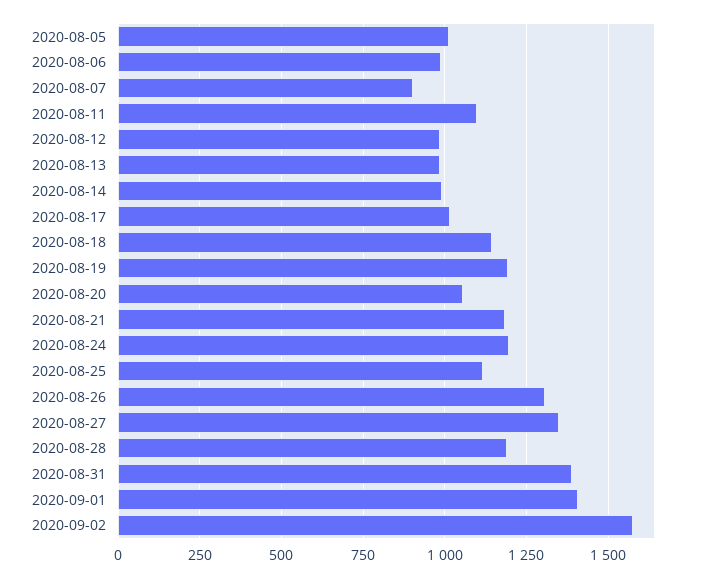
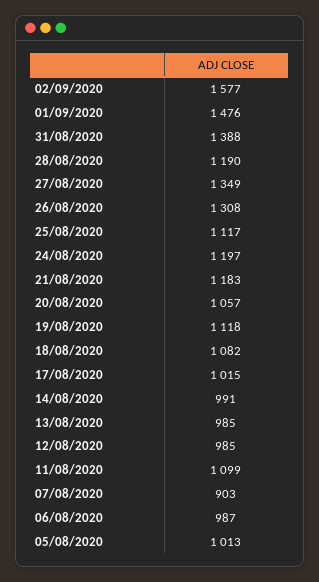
2020-08-18: 1150 -> 1082
2020-08-19: 1200 -> 1118
2020-09-01: 1400 -> 1476

